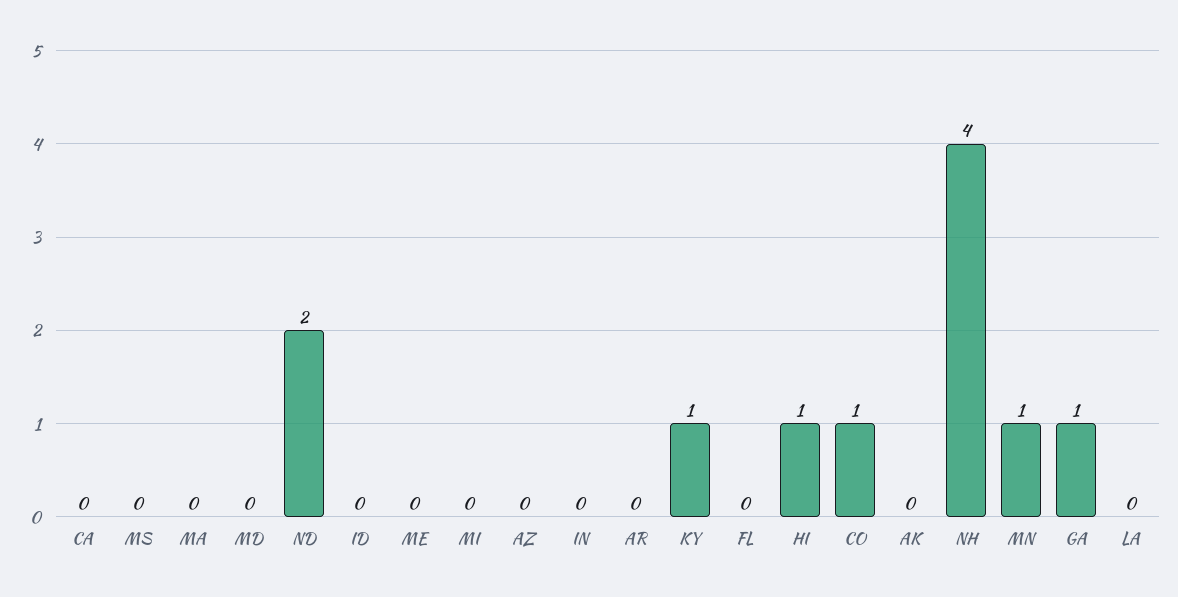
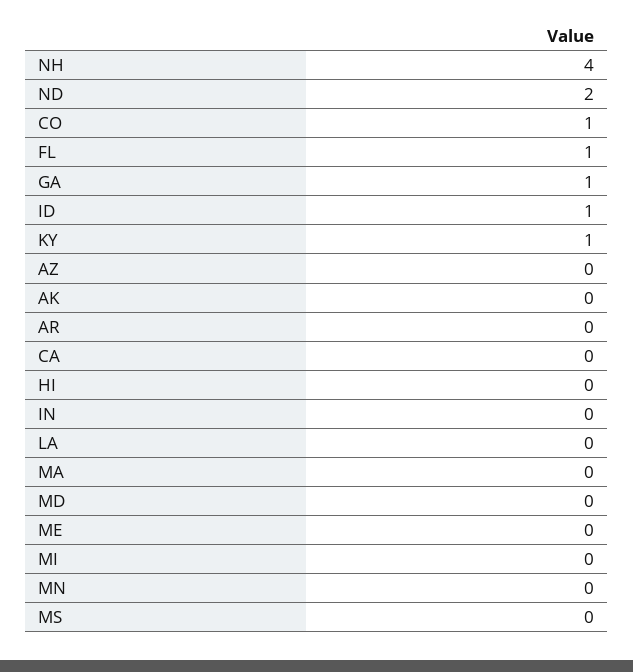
ID: 0 -> 1
FL: 0 -> 1
HI: 1 -> 0
MN: 1 -> 0

